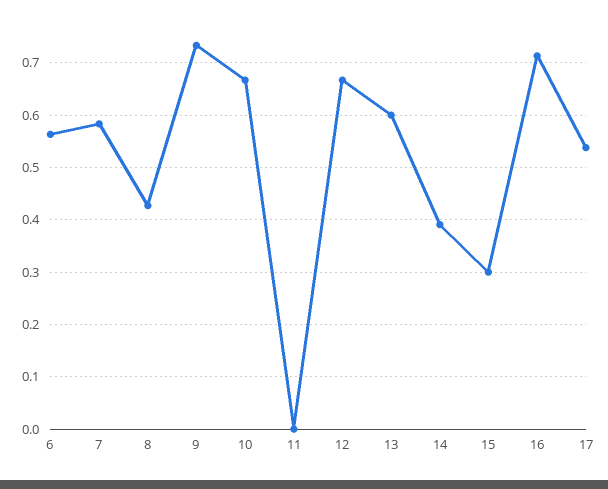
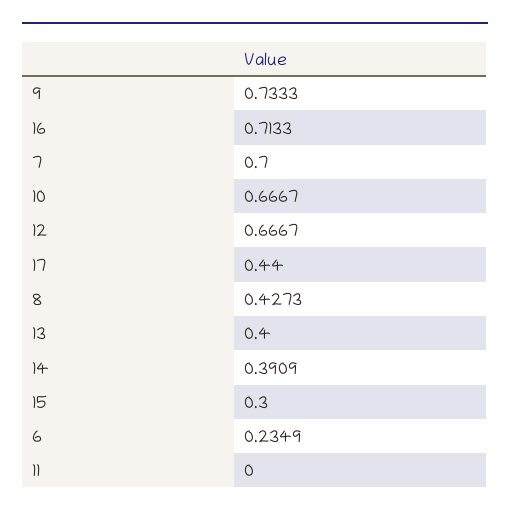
6: 0.56 -> 0.2349
7: 0.58 -> 0.7
13: 0.6 -> 0.4
17: 0.54 -> 0.44

